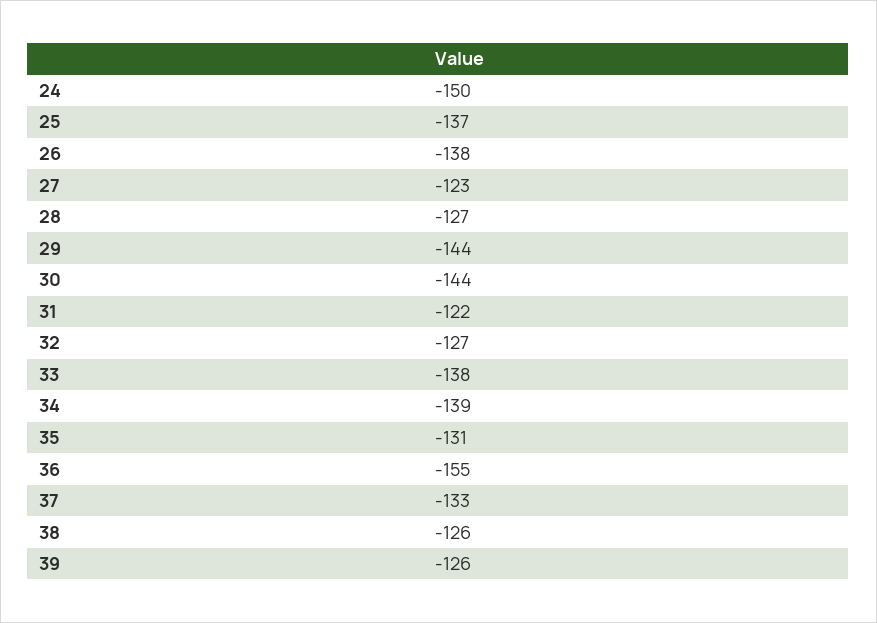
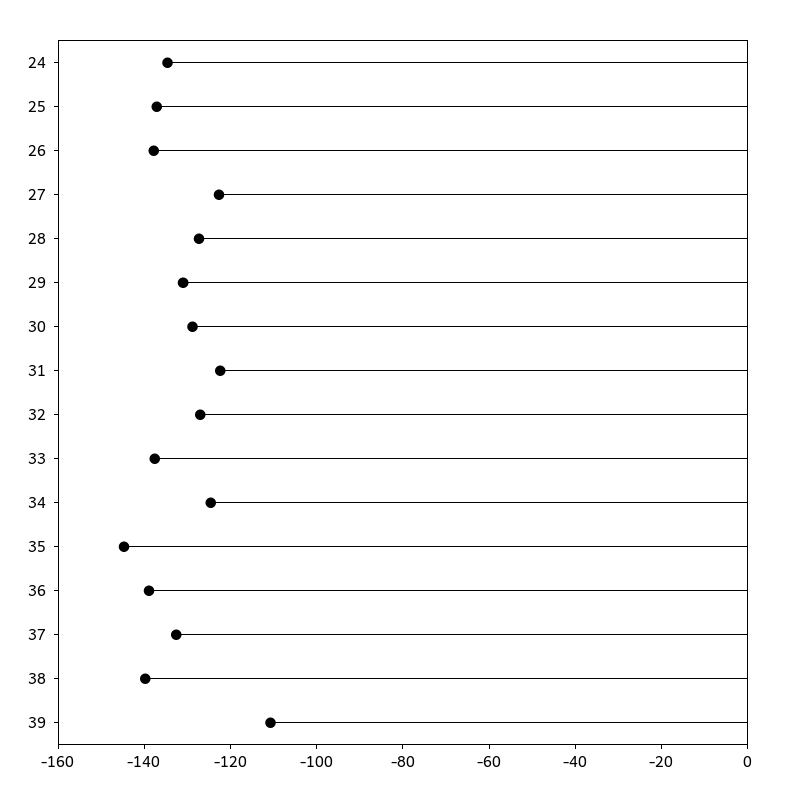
24: -150 -> -135
29: -144 -> -130
30: -144 -> -130
34: -139 -> -125
35: -131 -> -145
36: -155 -> -140
38: -126 -> -140
39: -126 -> -110

